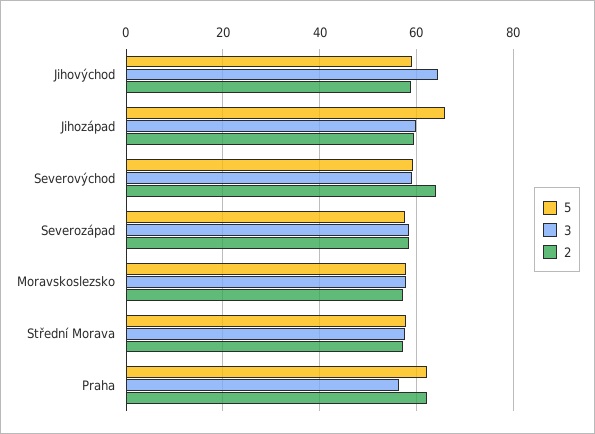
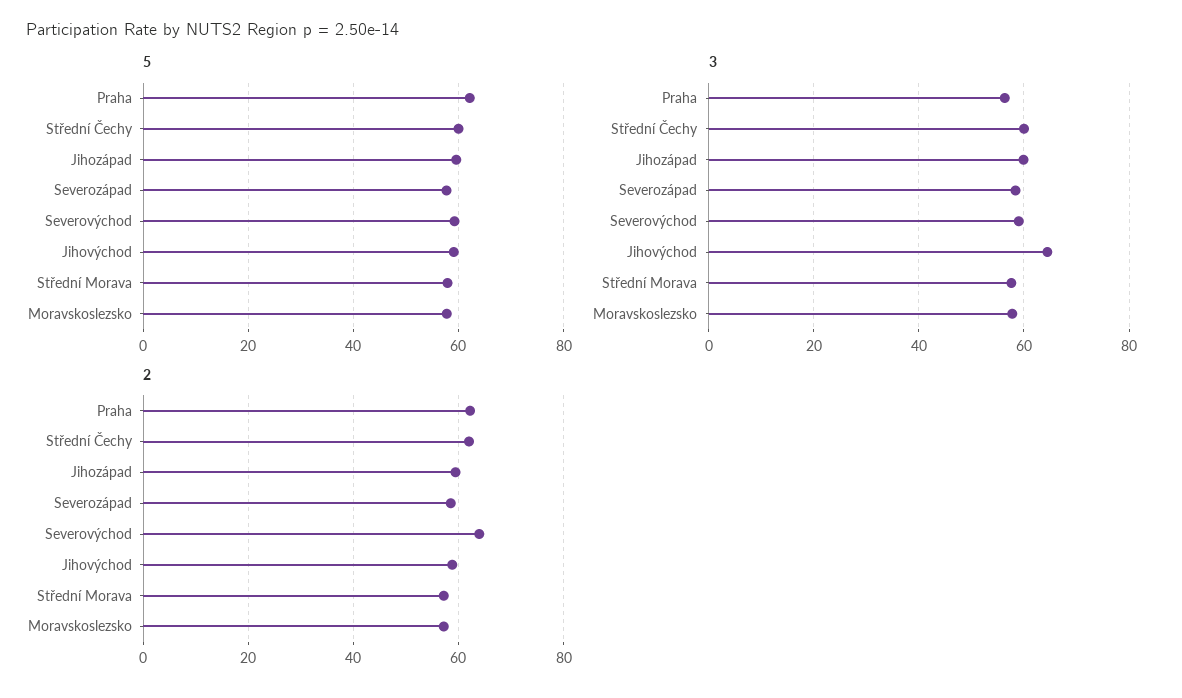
5, Jihozápad: 66 -> 60
5, Střední Čechy: none -> 60
3, Střední Čechy: none -> 60
2, Střední Čechy: none -> 62

